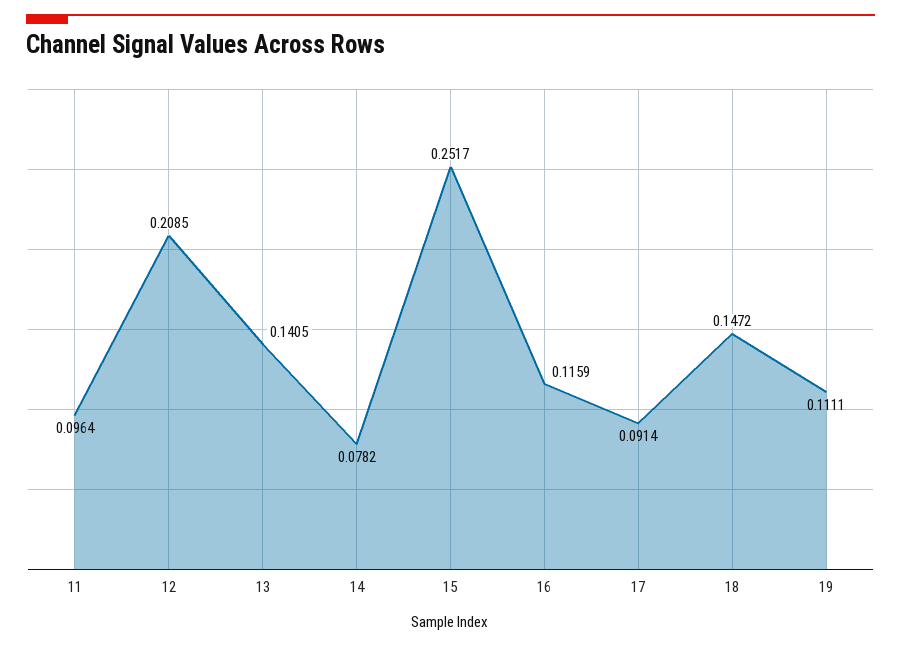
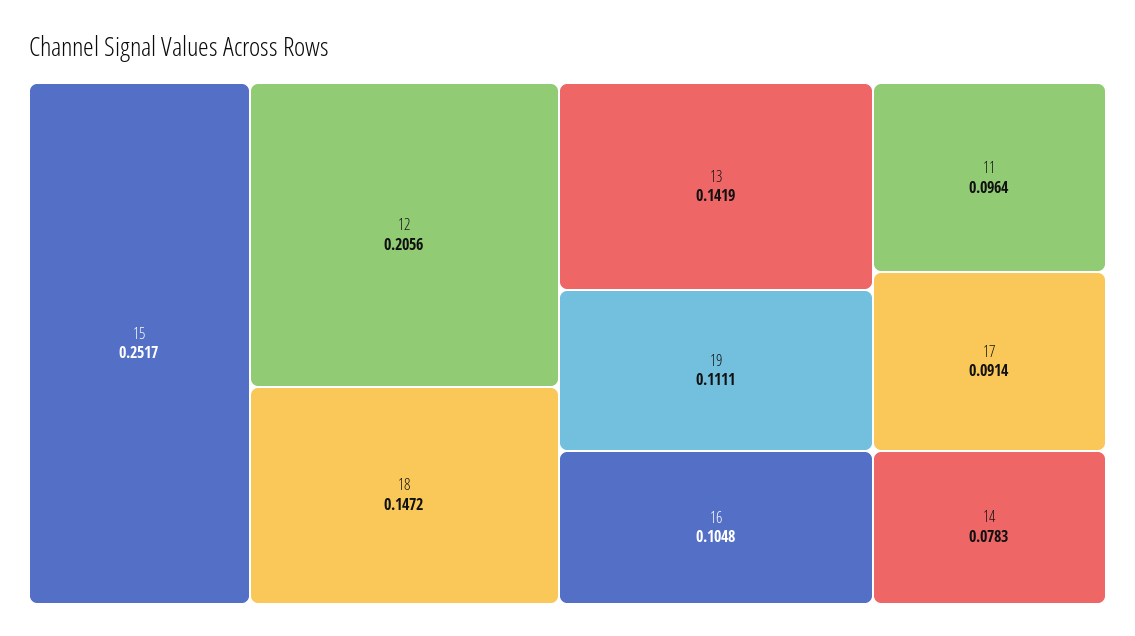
12: 0.2085 -> 0.2056
13: 0.1405 -> 0.1419
14: 0.0782 -> 0.0783
16: 0.1159 -> 0.1048

